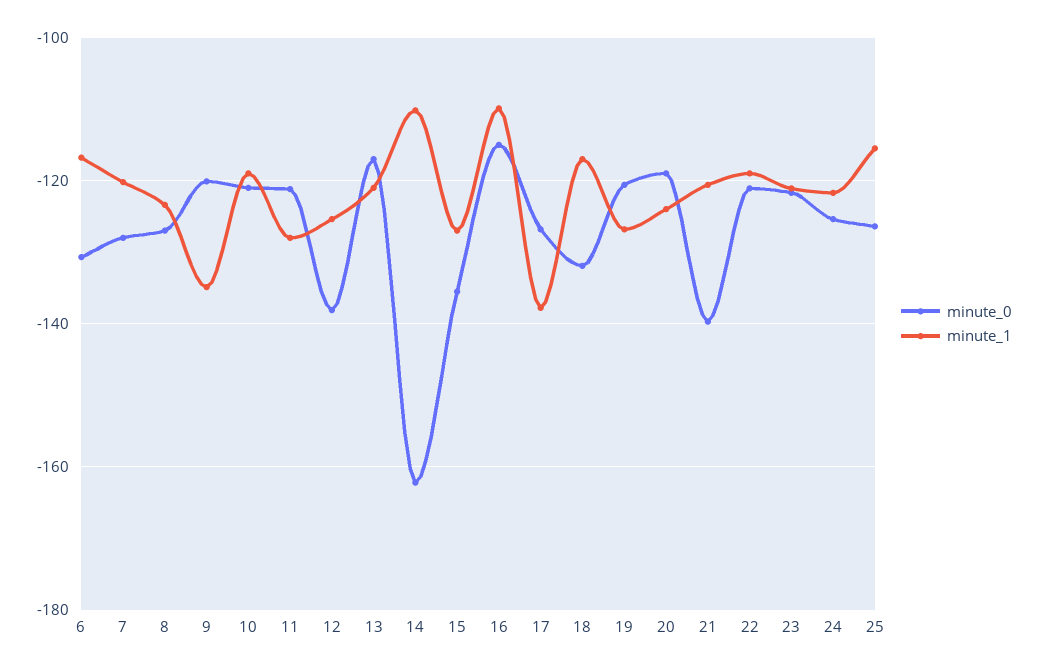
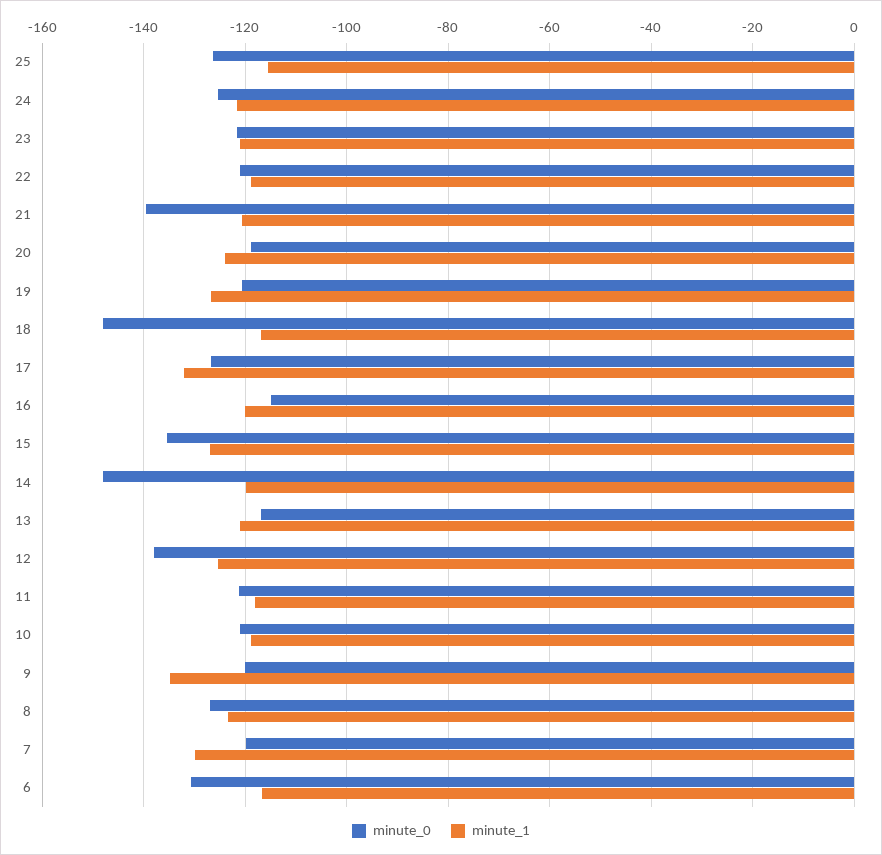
minute_0, 7: -128 -> -120
minute_1, 7: -120 -> -130
minute_1, 11: -128 -> -118
minute_0, 14: -162 -> -148
minute_1, 14: -110 -> -120
minute_1, 16: -110 -> -120
minute_1, 17: -138 -> -132
minute_0, 18: -132 -> -148

